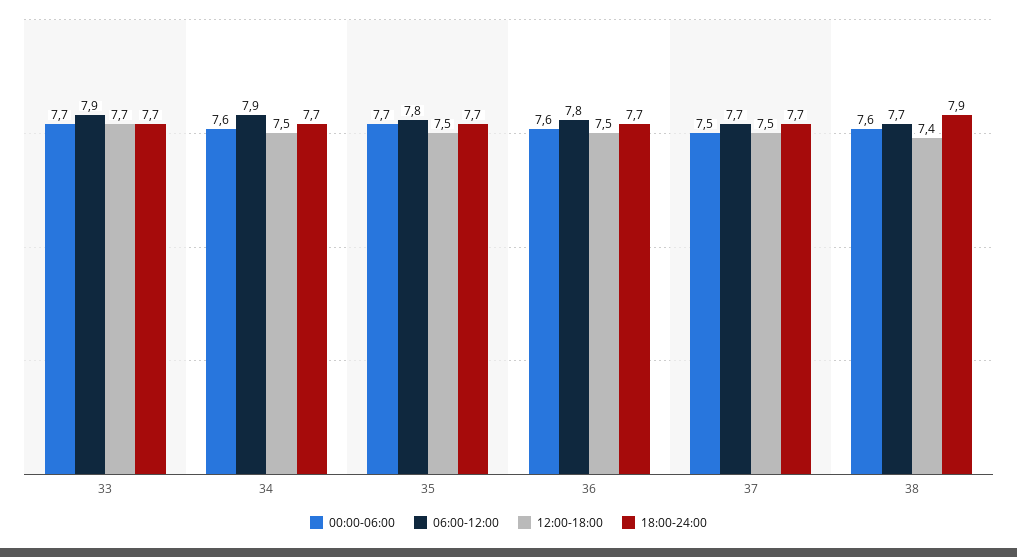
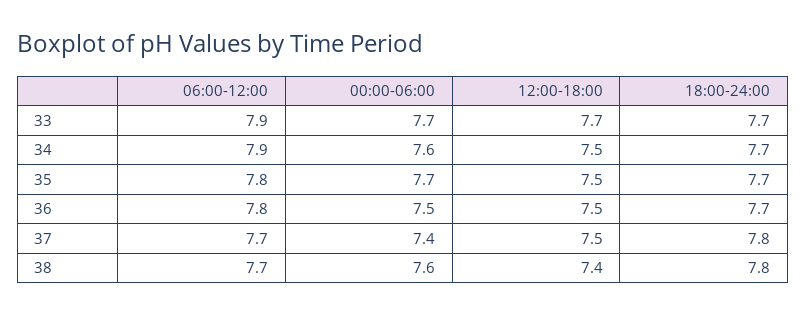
00:00-06:00, 36: 7.6 -> 7.5
00:00-06:00, 37: 7.5 -> 7.4
18:00-24:00, 37: 7.7 -> 7.8
18:00-24:00, 38: 7.9 -> 7.8

